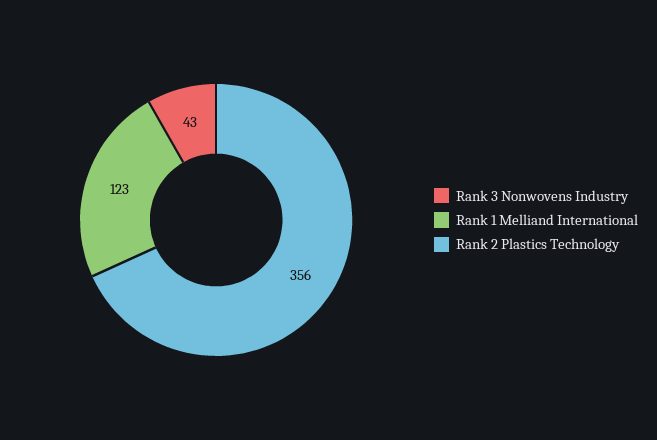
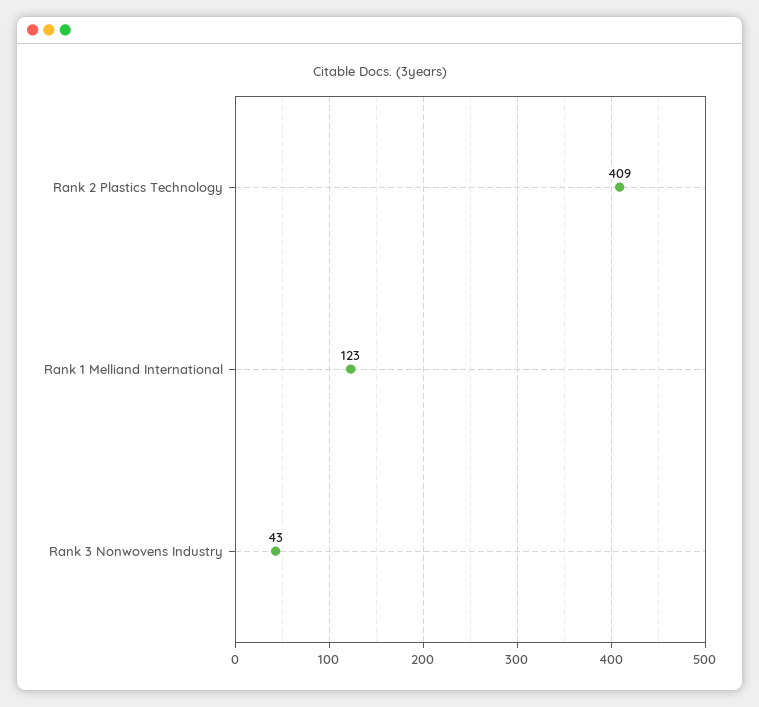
Rank 2 Plastics Technology: 356 -> 409

